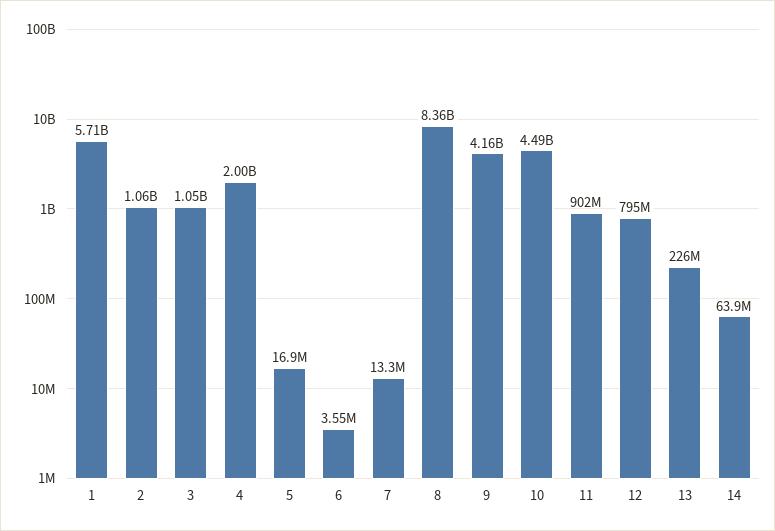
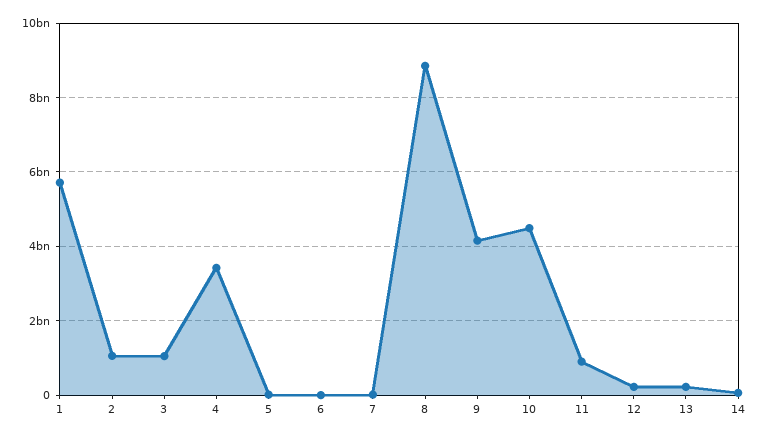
4: 2000000000 -> 3400000000
8: 8360000000 -> 8800000000
12: 795000000 -> 200000000

